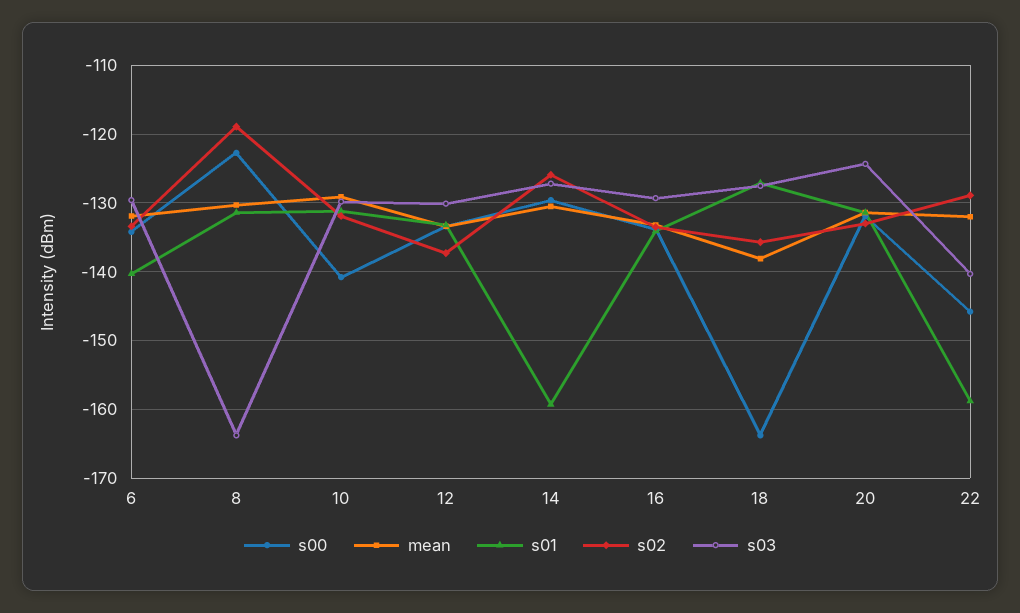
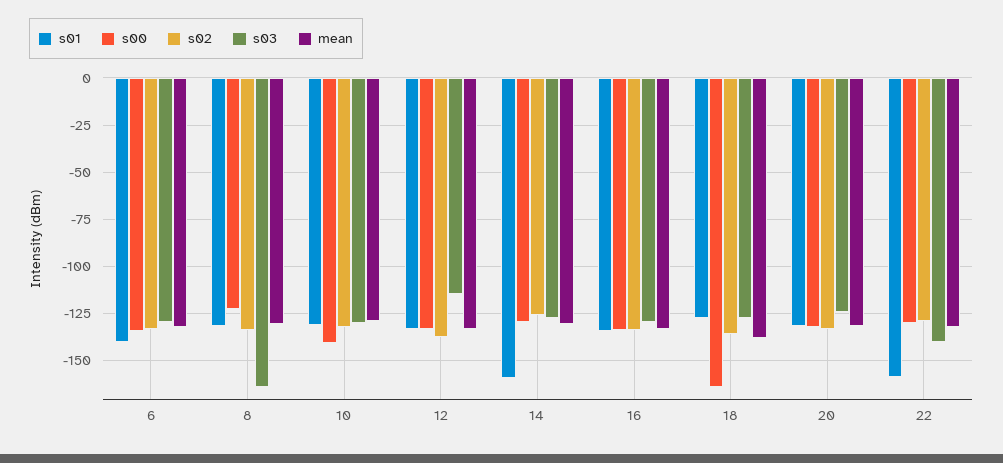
s02, 8: -119 -> -135
s03, 12: -130 -> -115
s00, 22: -146 -> -130

